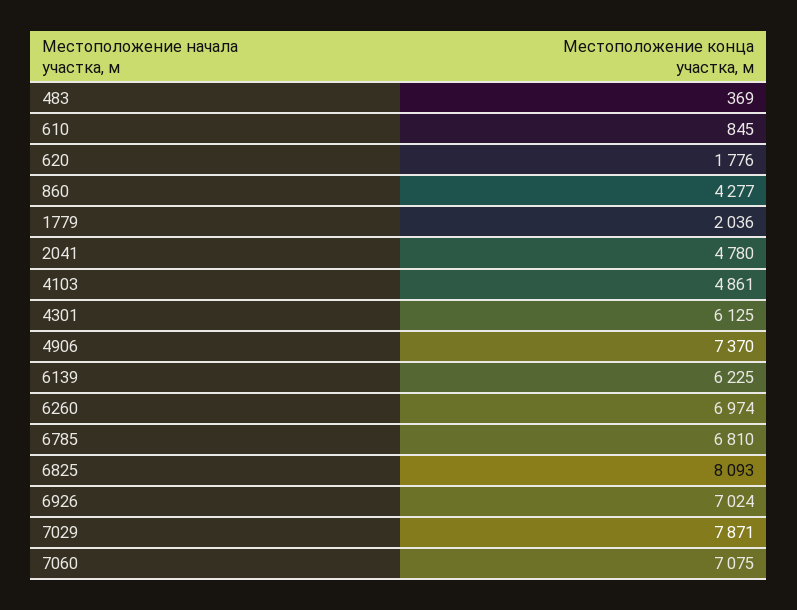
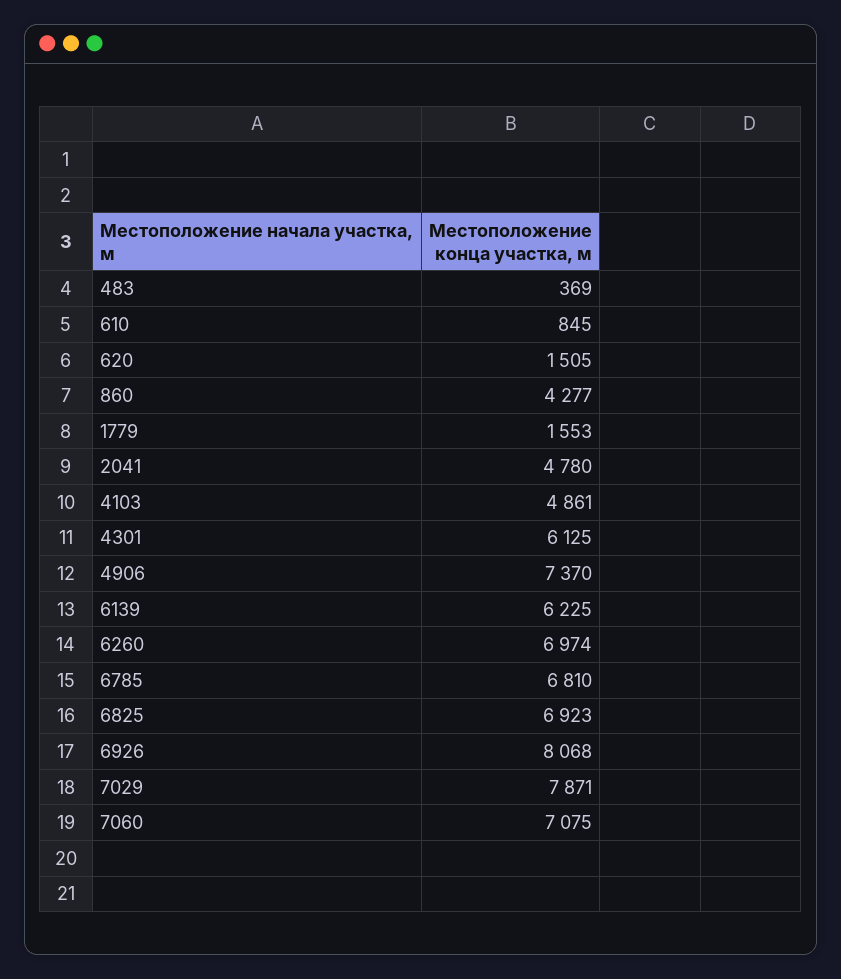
620: 1776 -> 1505
1779: 2036 -> 1553
6825: 8093 -> 6923
6926: 7024 -> 8068

